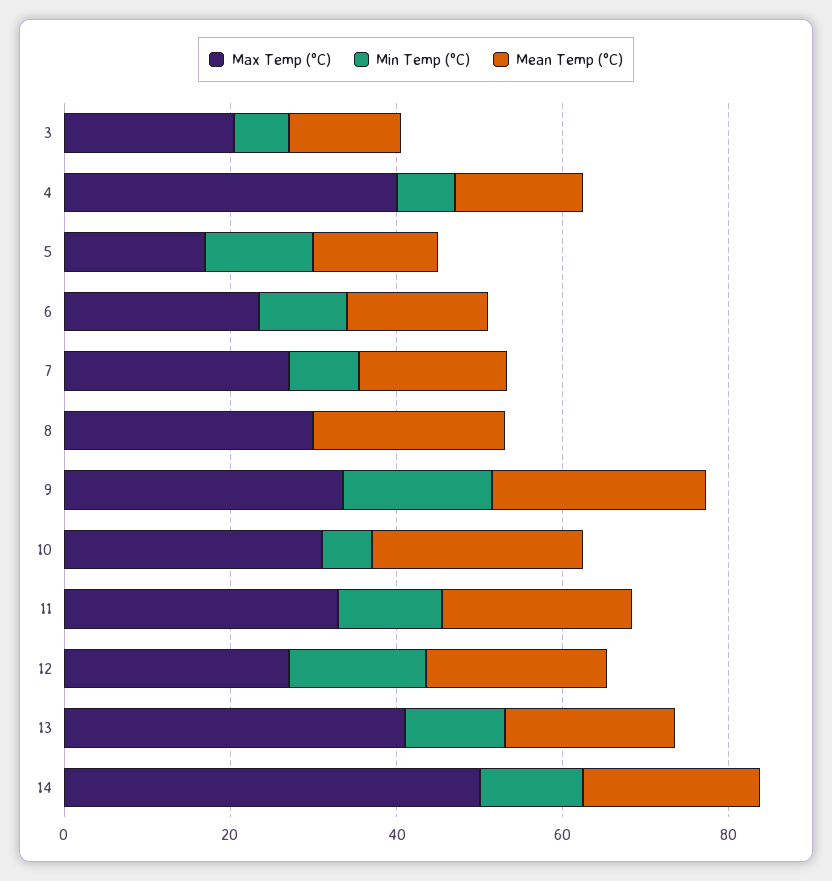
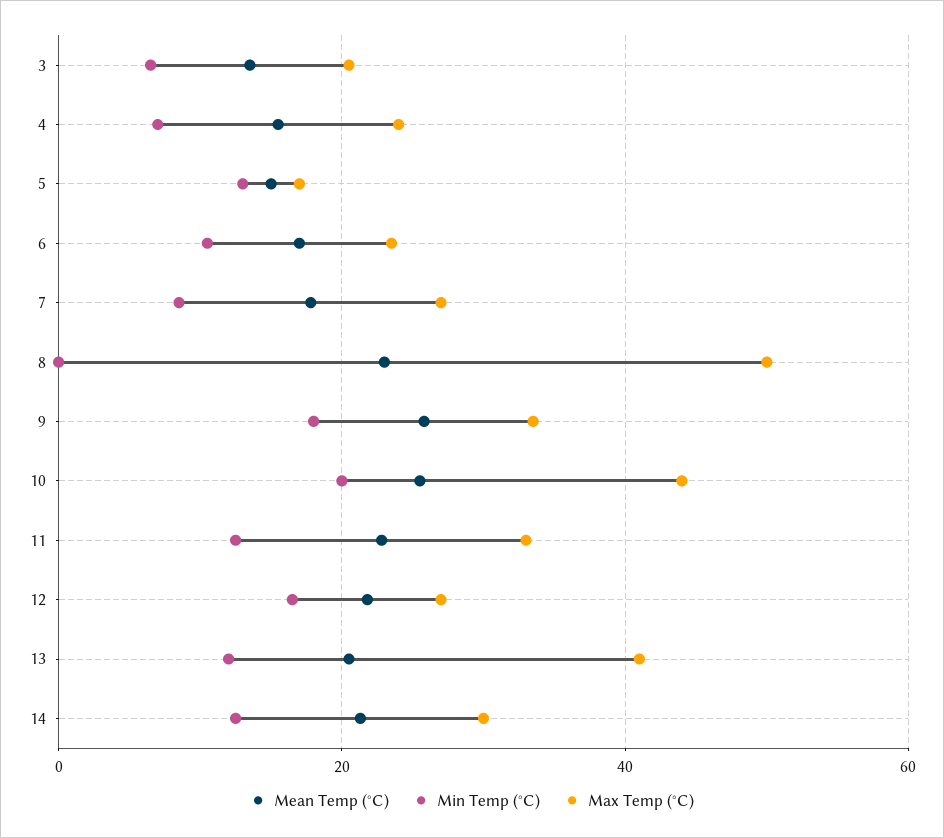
Max Temp (°C), 4: 40 -> 24
Max Temp (°C), 8: 30 -> 50
Max Temp (°C), 10: 30 -> 44
Min Temp (°C), 10: 5 -> 20
Max Temp (°C), 14: 50 -> 30

